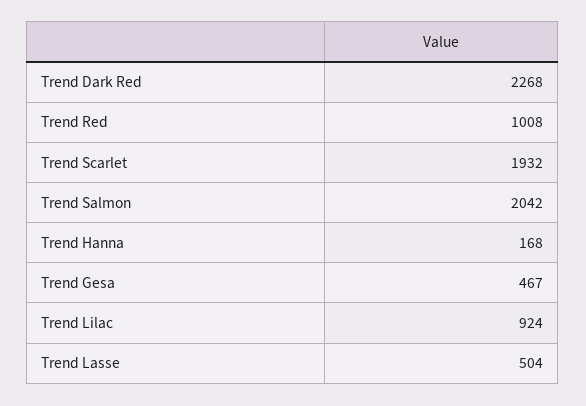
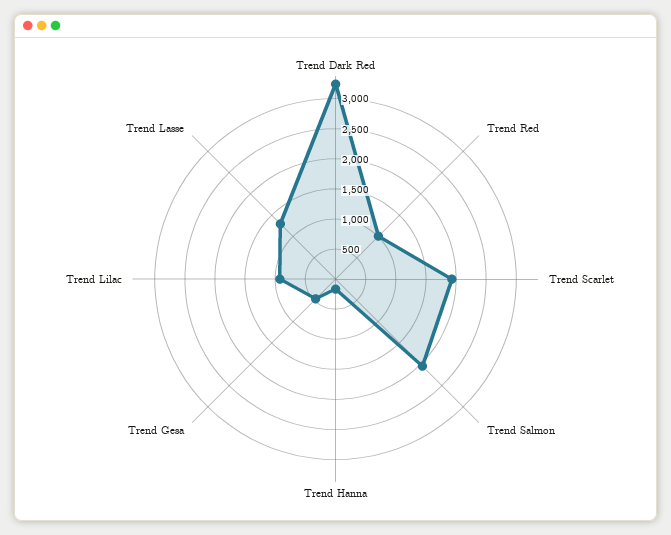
Trend Dark Red: 2268 -> 3250
Trend Lasse: 504 -> 1250

